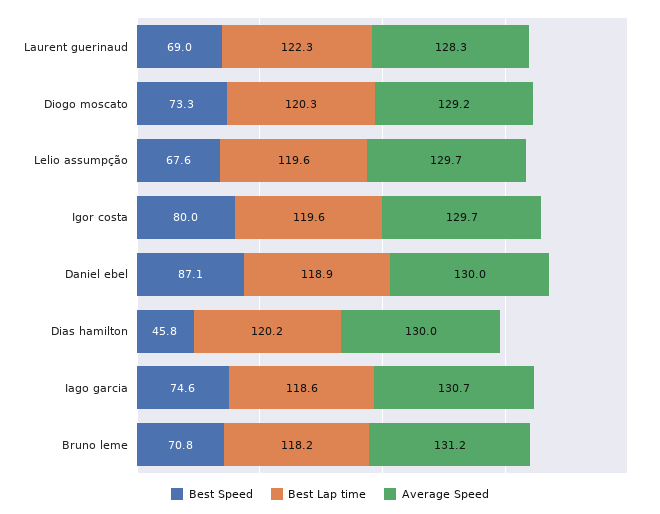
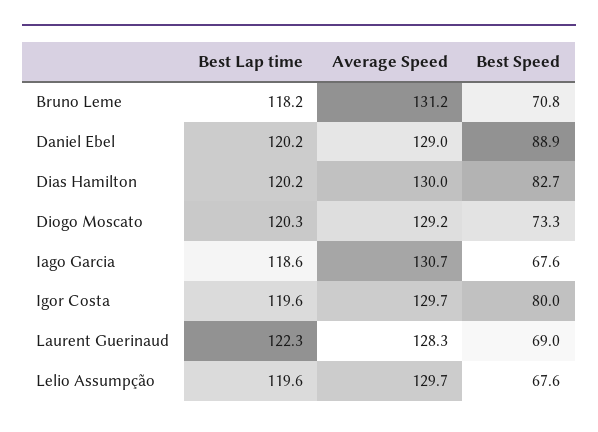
Best Speed, Daniel ebel: 87.1 -> 88.9
Best Lap time, Daniel ebel: 118.9 -> 120.2
Average Speed, Daniel ebel: 130 -> 129
Best Speed, Dias hamilton: 45.8 -> 82.7
Best Speed, Iago garcia: 74.6 -> 67.6

